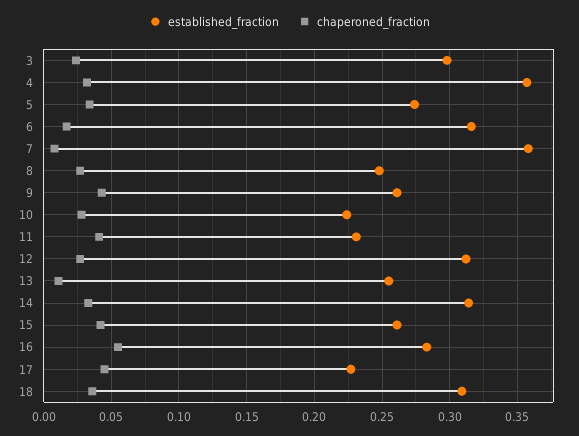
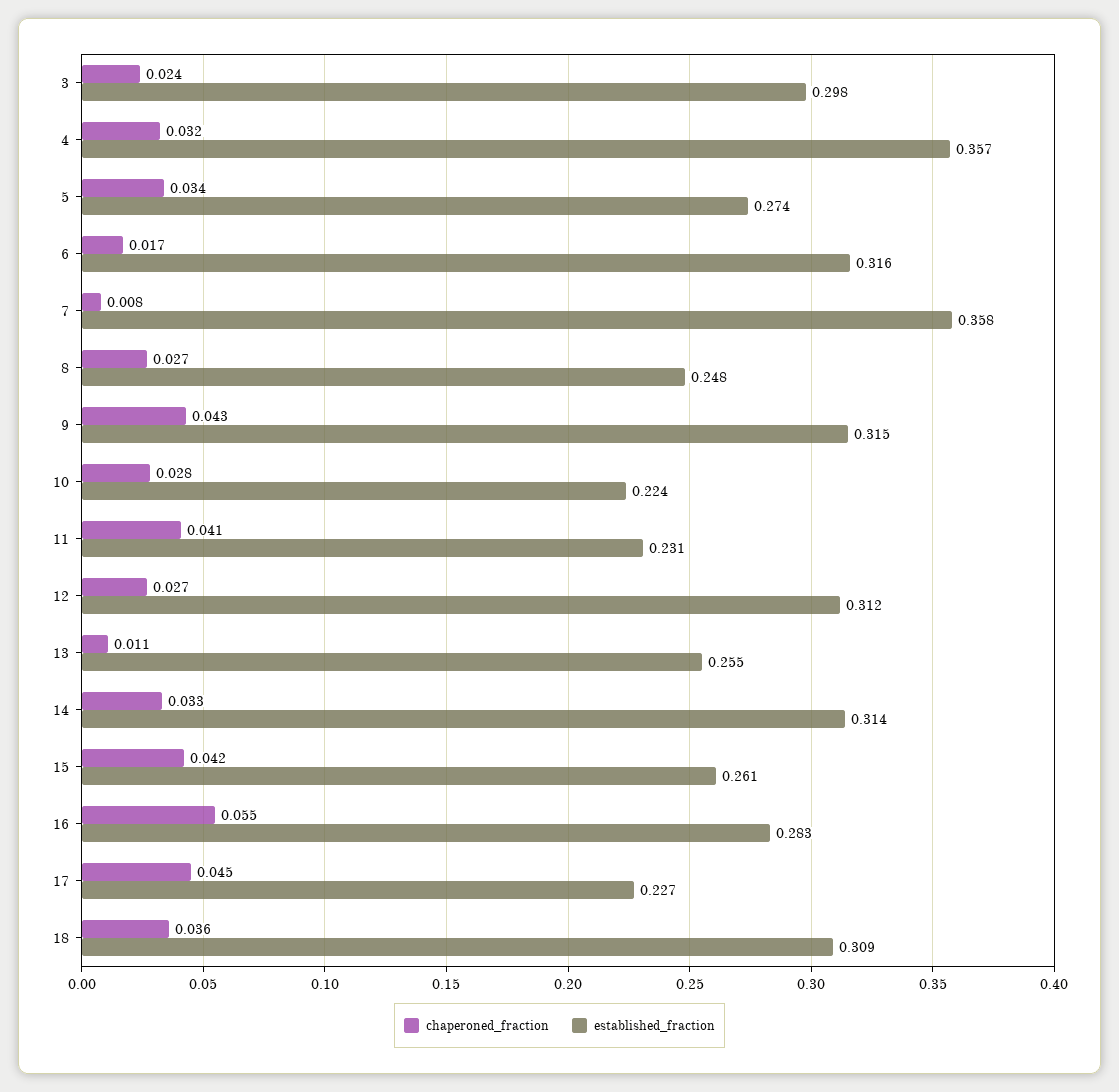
established_fraction, 9: 0.26 -> 0.315

